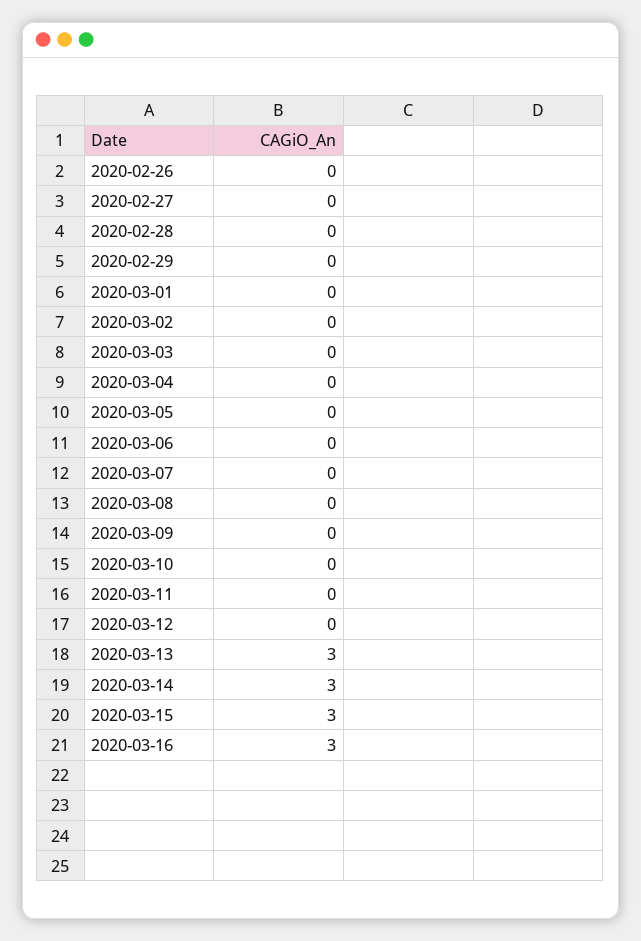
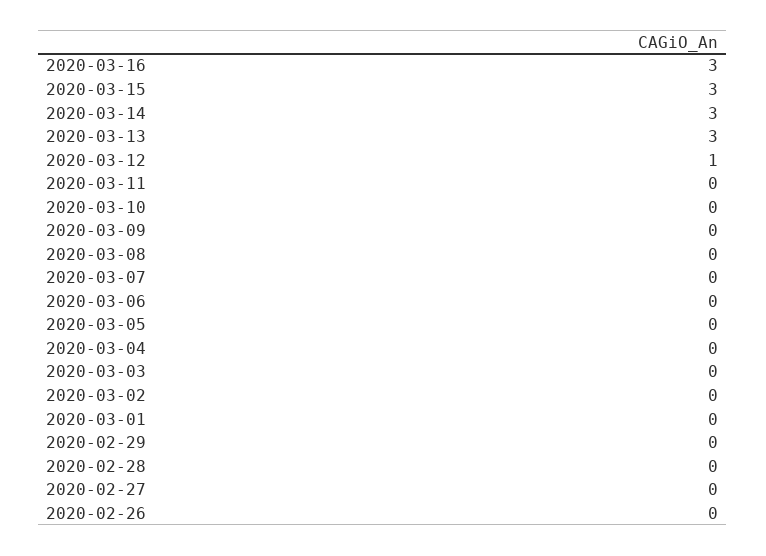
2020-03-12: 0 -> 1

